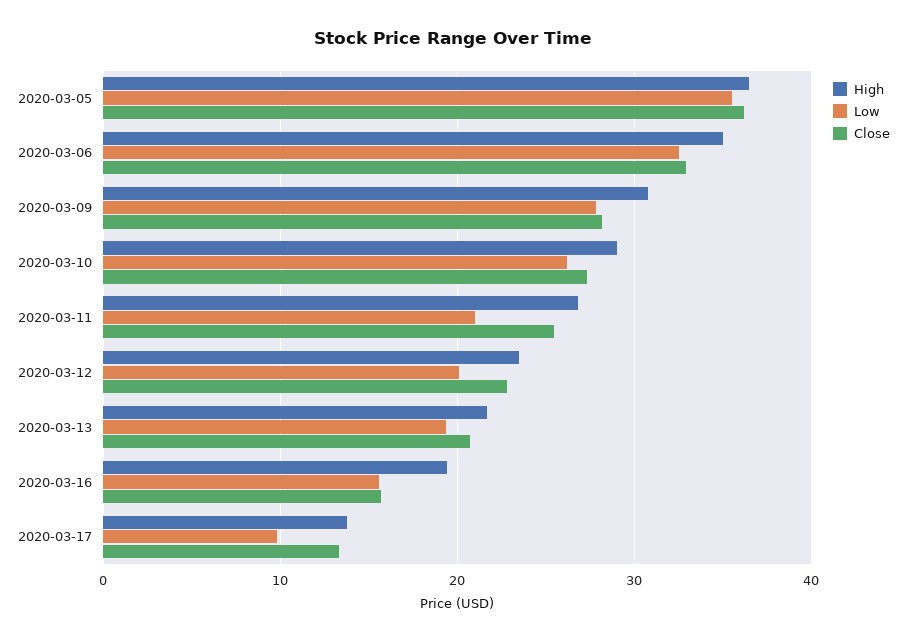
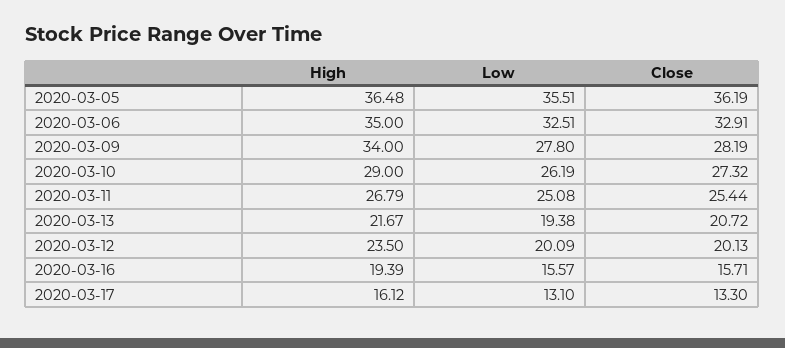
High, 2020-03-09: 31 -> 34
Low, 2020-03-11: 21 -> 25.08
Close, 2020-03-12: 23 -> 20.13
High, 2020-03-17: 14 -> 16.12
Low, 2020-03-17: 10 -> 13.1

